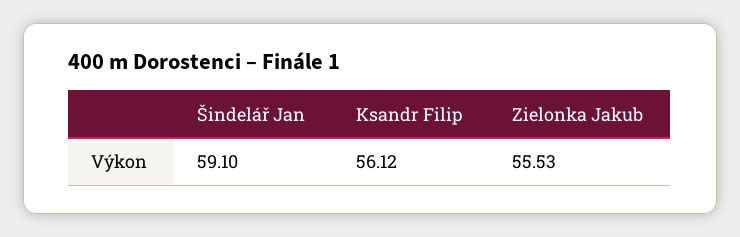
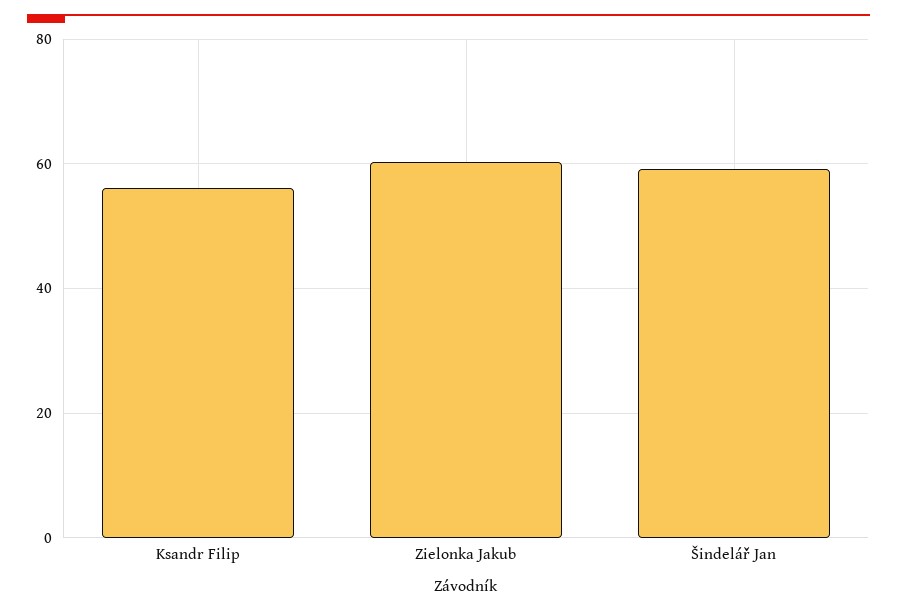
Zielonka Jakub: 55.53 -> 60

